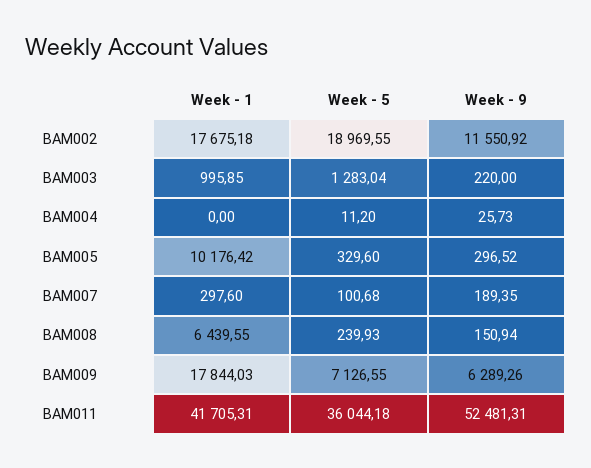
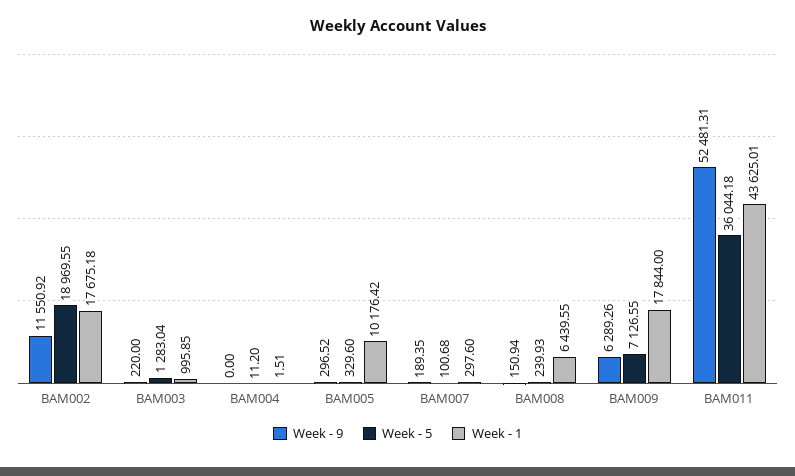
Week - 1, BAM004: 0 -> 1.51
Week - 9, BAM004: 25.73 -> 0
Week - 1, BAM009: 17844.03 -> 17844
Week - 1, BAM011: 41705.31 -> 43625.01

